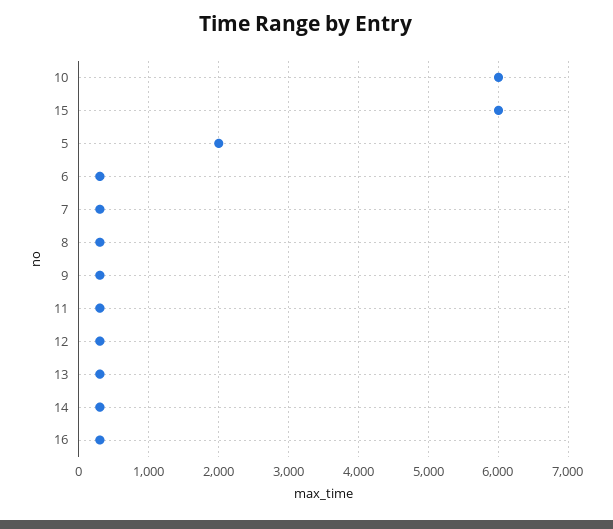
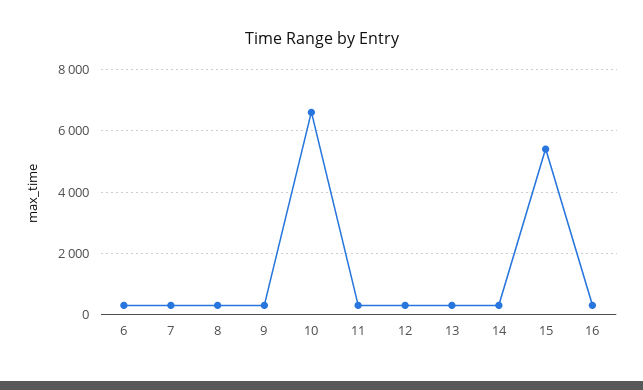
10: 6000 -> 6600
15: 6000 -> 5400
5: 2000 -> none

